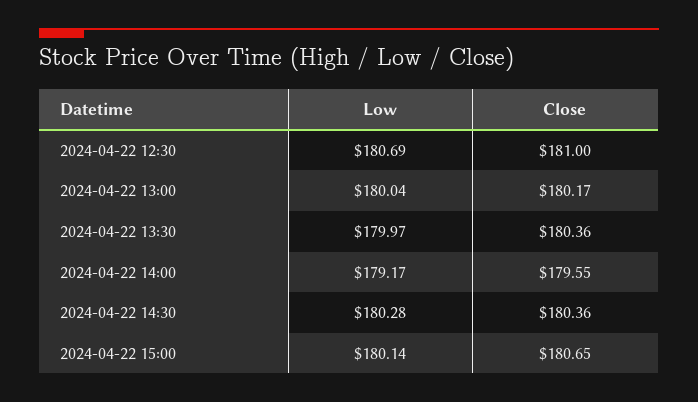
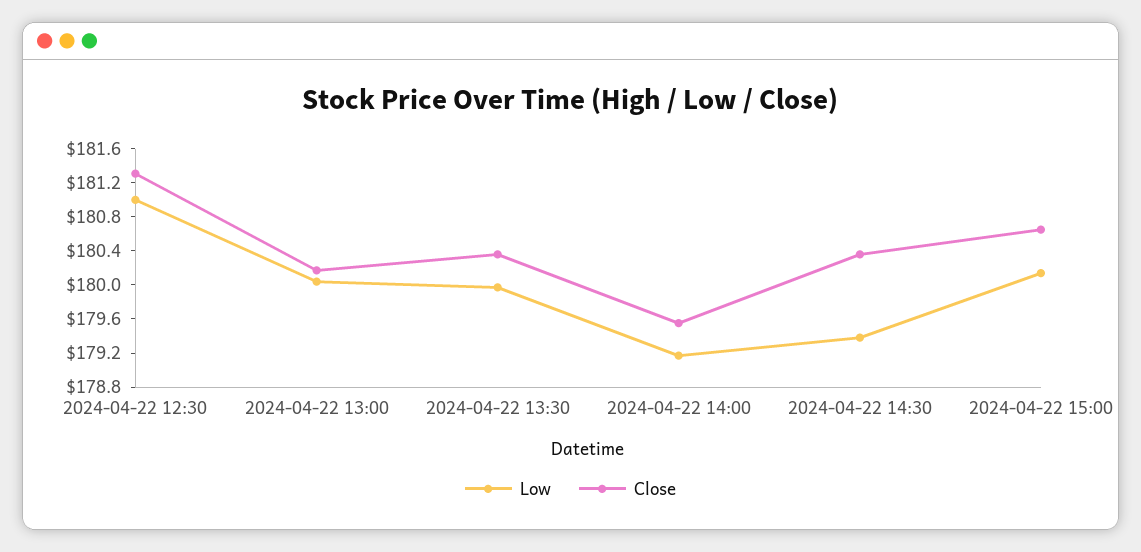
Low, 2024-04-22 12:30: 180.69 -> 181
Close, 2024-04-22 12:30: 181 -> 181.3
Low, 2024-04-22 14:30: 180.28 -> 179.4

